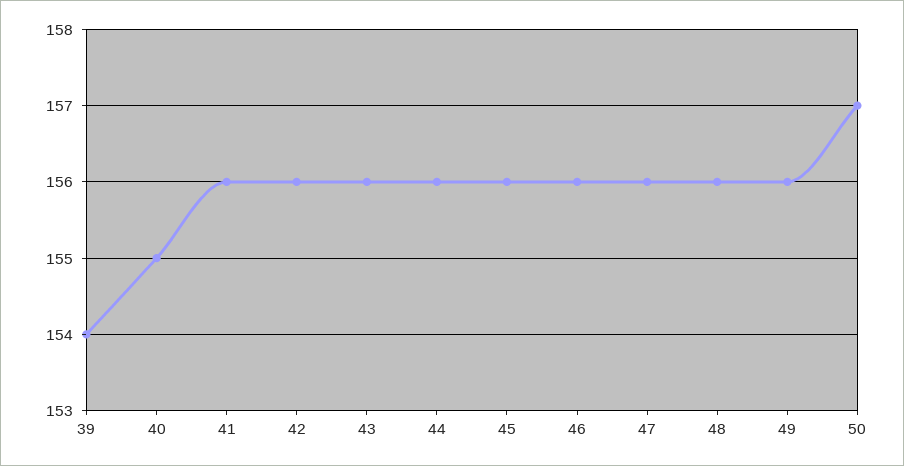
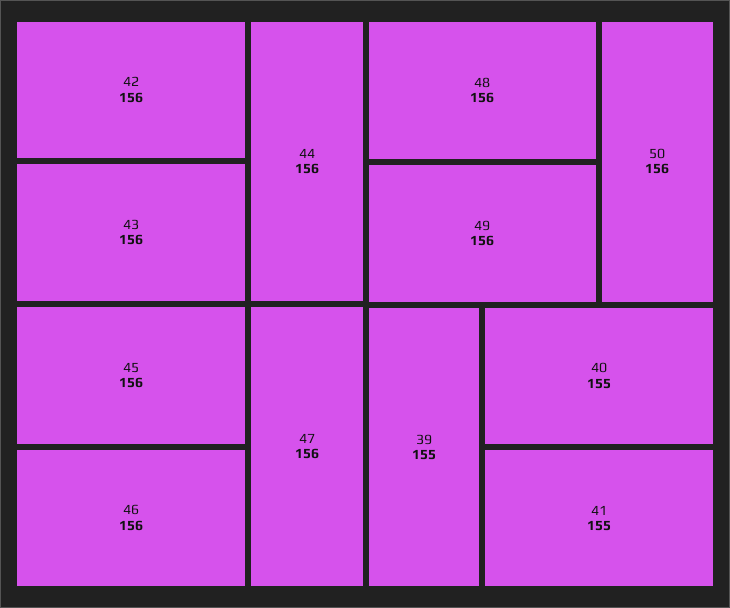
39: 154 -> 155
41: 156 -> 155
50: 157 -> 156

